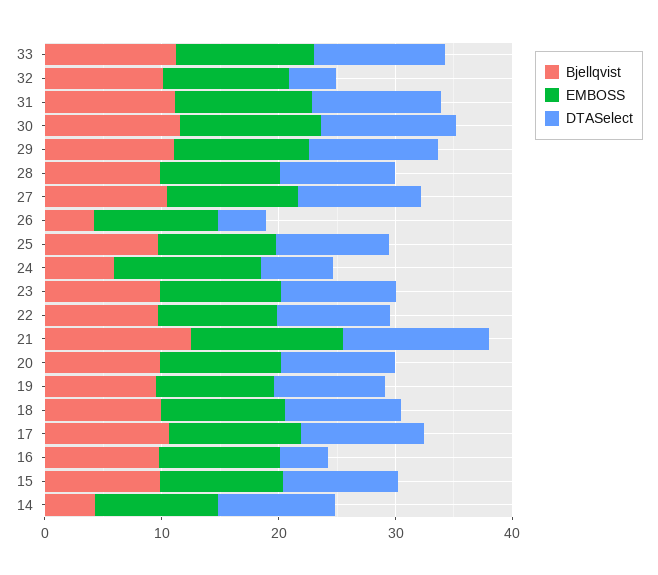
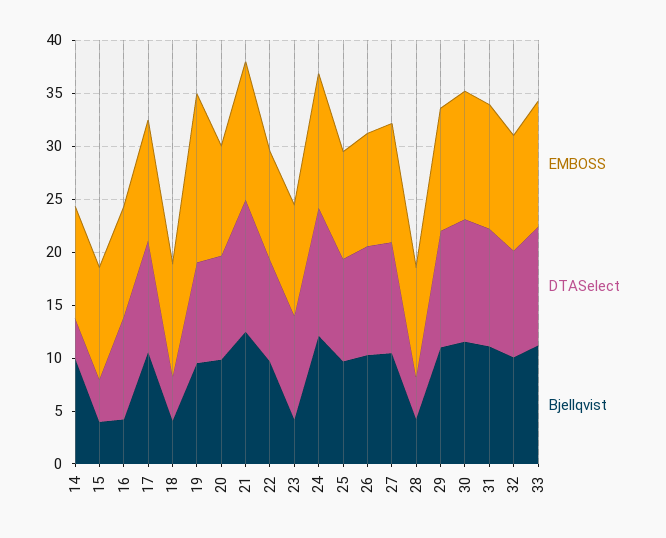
DTASelect, 32: 4 -> 10
Bjellqvist, 28: 10 -> 4
DTASelect, 28: 10 -> 4
Bjellqvist, 26: 4 -> 10
DTASelect, 26: 4 -> 10
Bjellqvist, 24: 6 -> 12
DTASelect, 24: 6 -> 12
Bjellqvist, 23: 10 -> 4
EMBOSS, 19: 10 -> 16
Bjellqvist, 18: 10 -> 4
DTASelect, 18: 10 -> 4
Bjellqvist, 16: 10 -> 4
DTASelect, 16: 4 -> 10
Bjellqvist, 15: 10 -> 4
DTASelect, 15: 10 -> 4
Bjellqvist, 14: 4 -> 10
DTASelect, 14: 10 -> 4

